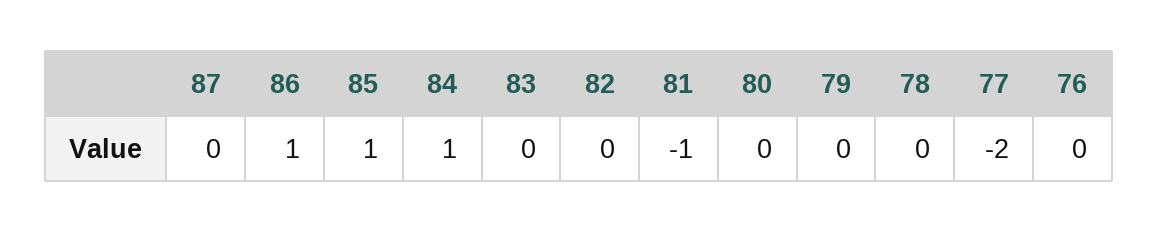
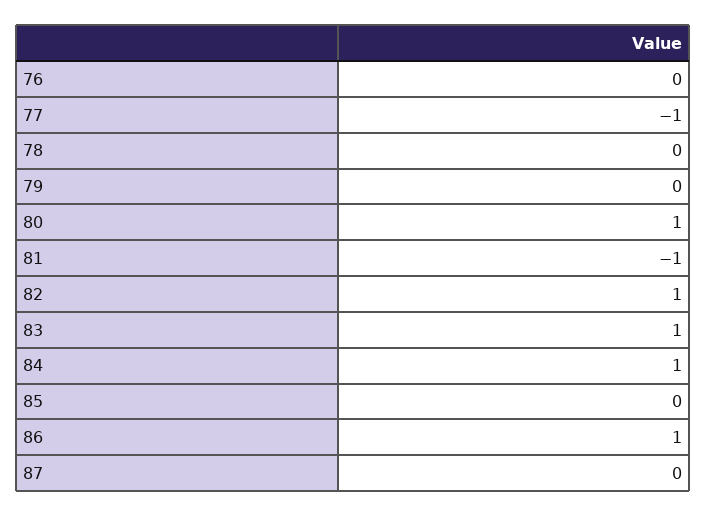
85: 1 -> 0
83: 0 -> 1
82: 0 -> 1
80: 0 -> 1
77: -2 -> -1

